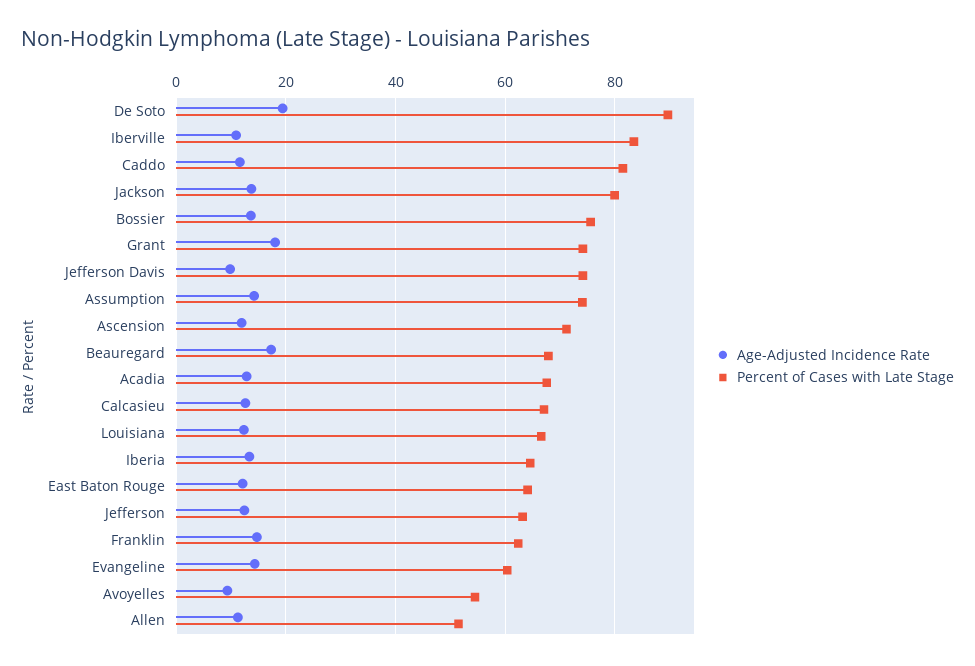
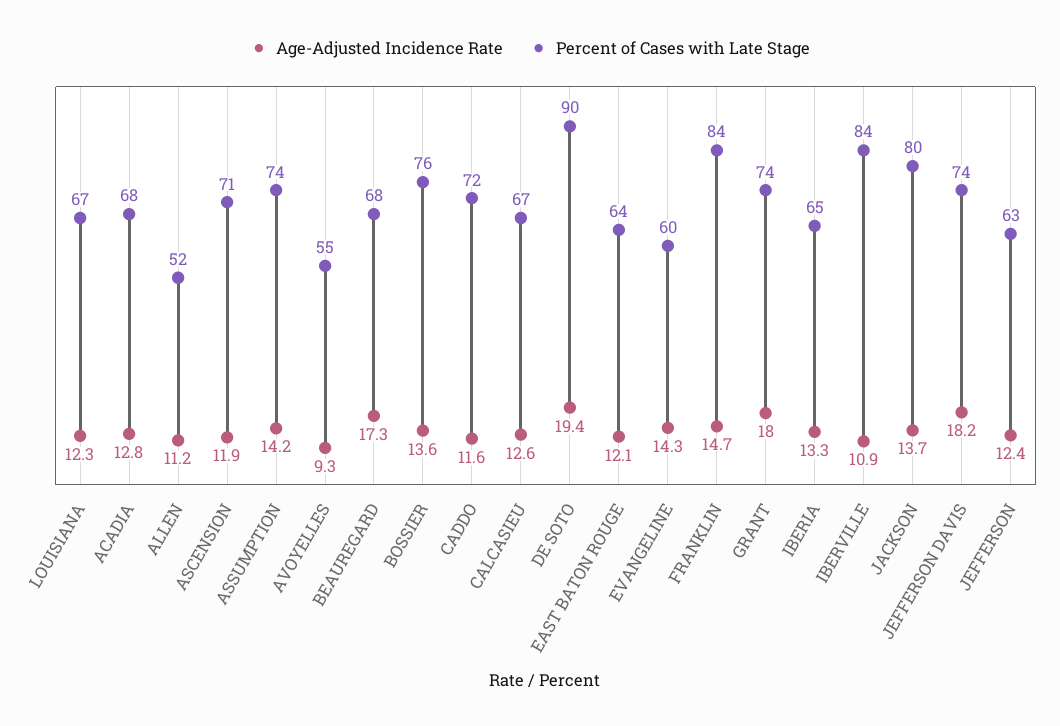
Percent of Cases with Late Stage, Caddo: 82 -> 72
Age-Adjusted Incidence Rate, Jefferson Davis: 10 -> 18.2
Percent of Cases with Late Stage, Franklin: 62 -> 84

